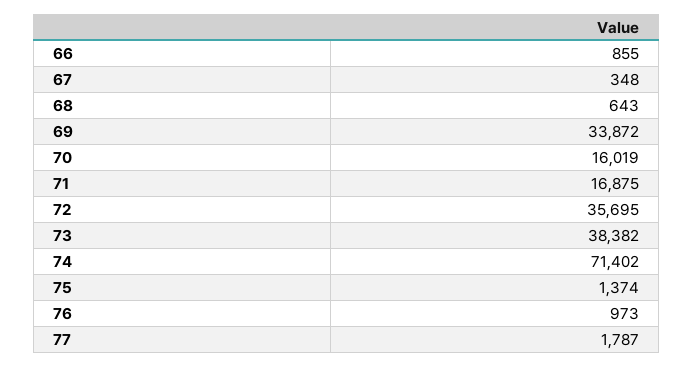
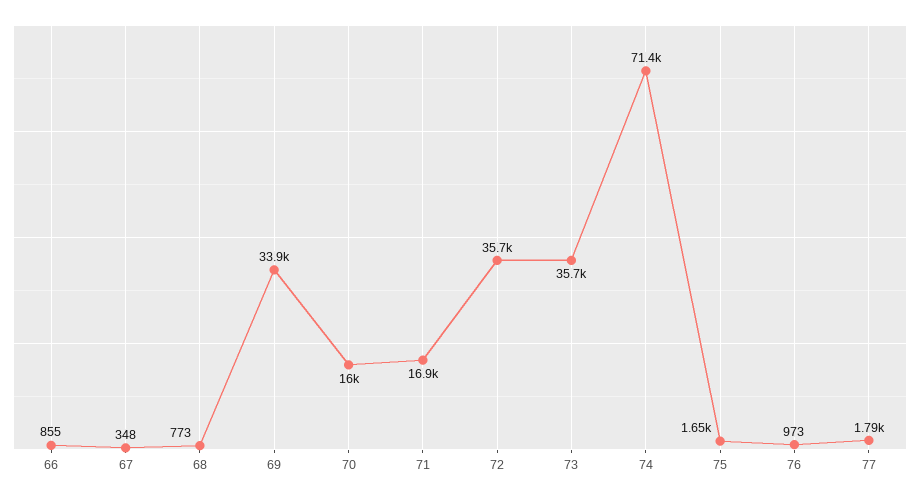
68: 643 -> 773
73: 38382 -> 35700
75: 1374 -> 1650

